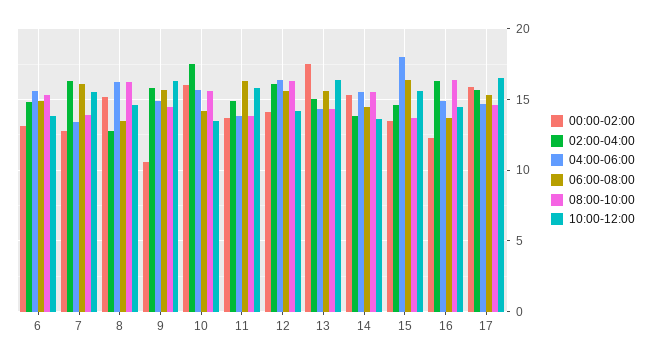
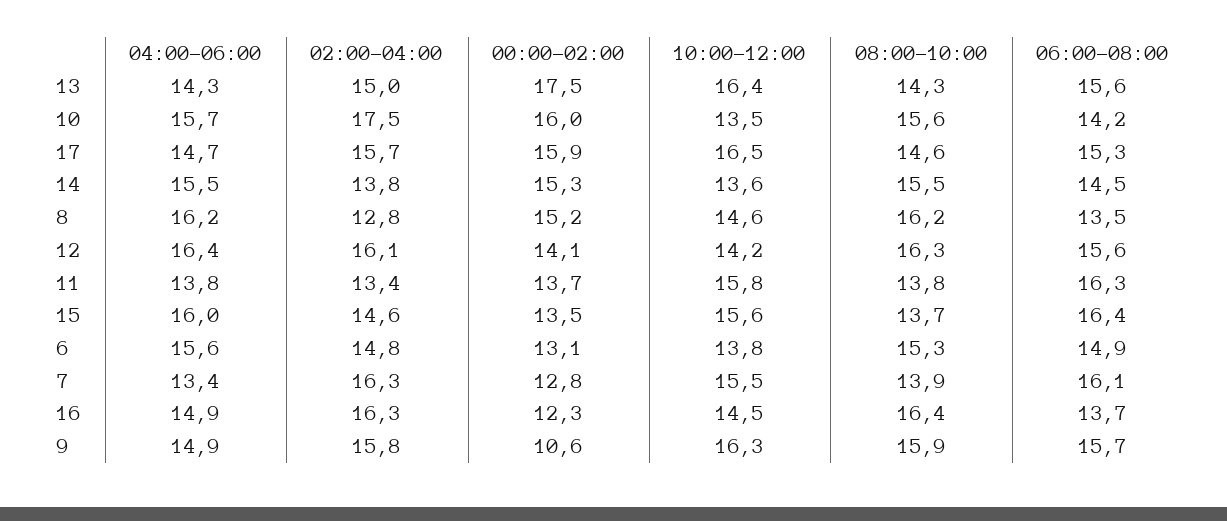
08:00-10:00, 9: 14.5 -> 15.9
02:00-04:00, 11: 15 -> 13.4
04:00-06:00, 15: 18 -> 16

